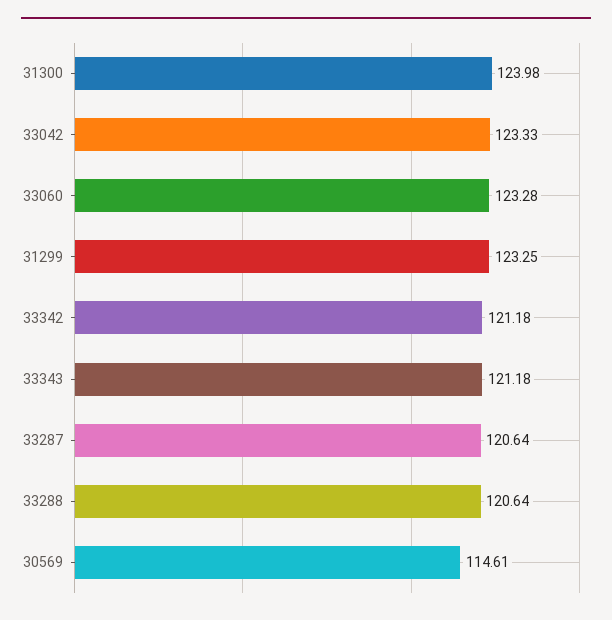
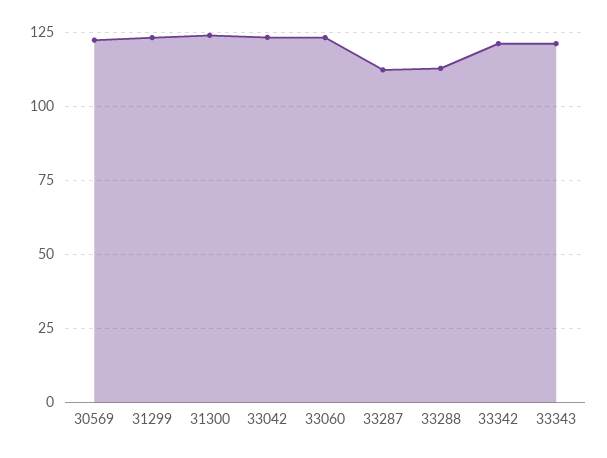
33287: 120.64 -> 112.5
33288: 120.64 -> 112.5
30569: 114.61 -> 122.5

